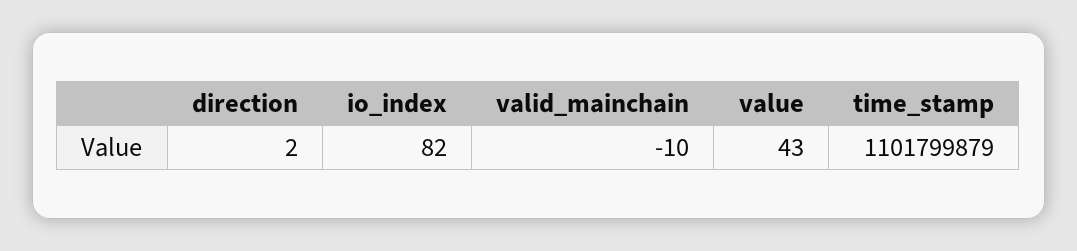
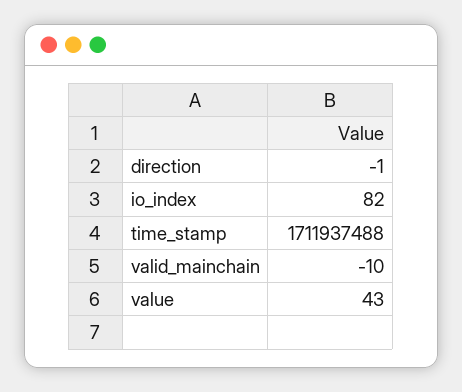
direction: 2 -> -1
time_stamp: 1101799879 -> 1711937488

